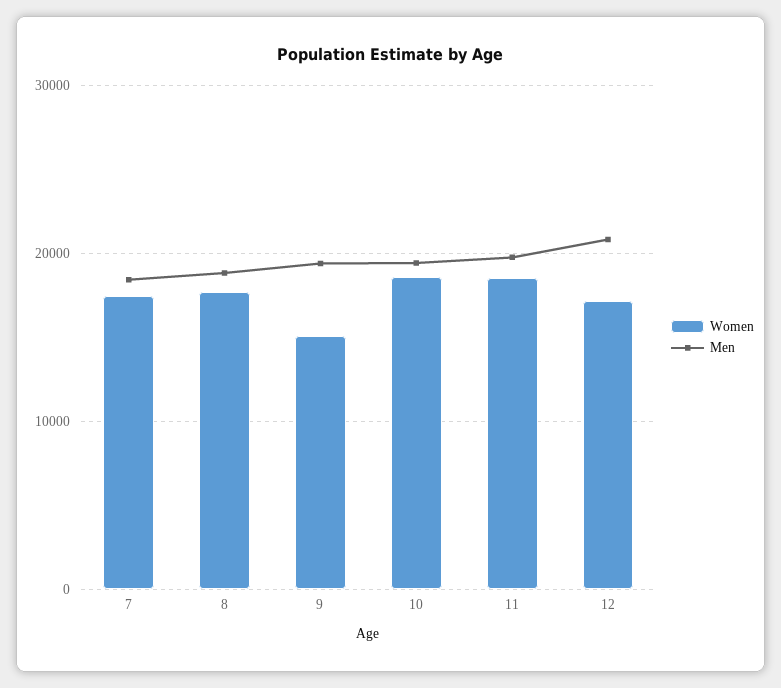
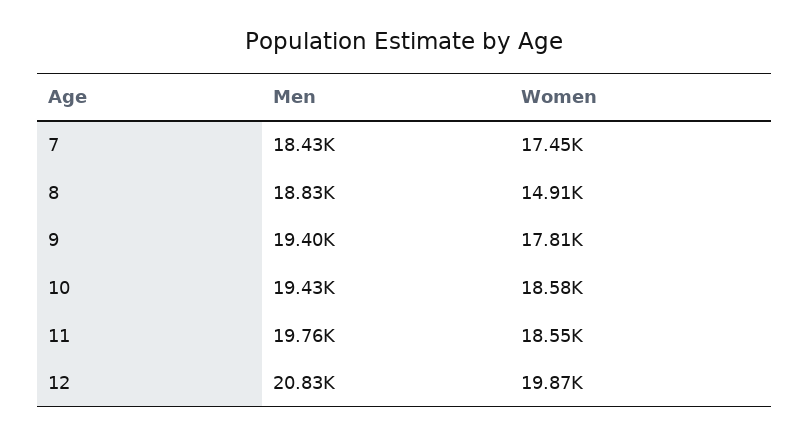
Women, 8: 18000 -> 14910
Women, 9: 15000 -> 17810
Women, 12: 17000 -> 19870

